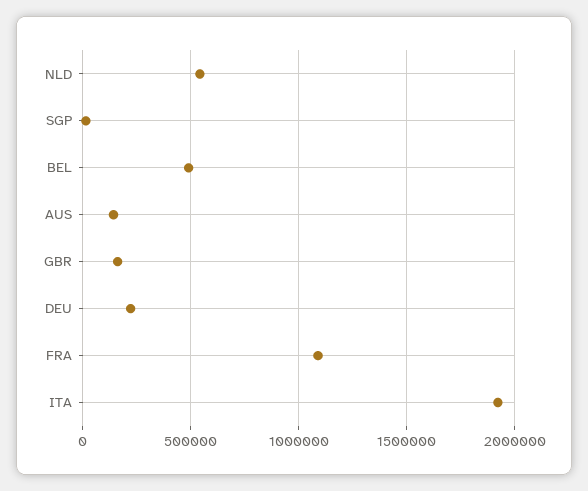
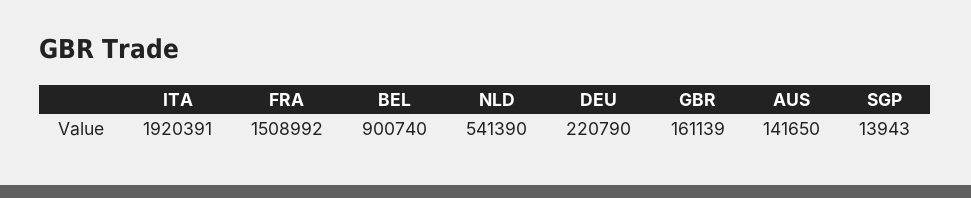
BEL: 500000 -> 900740
FRA: 1100000 -> 1508992

